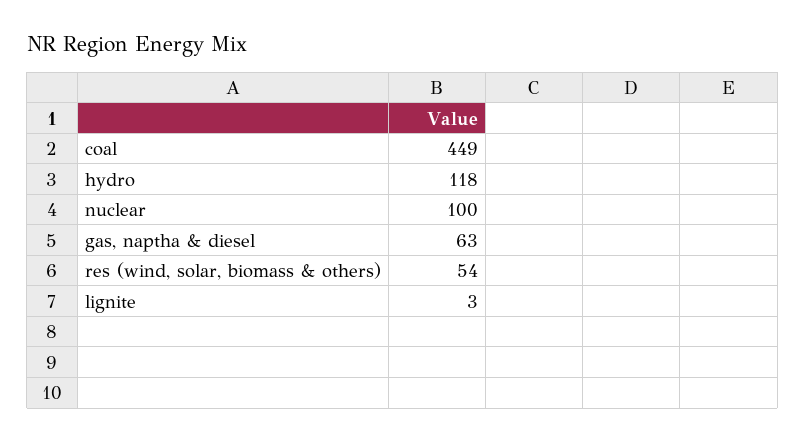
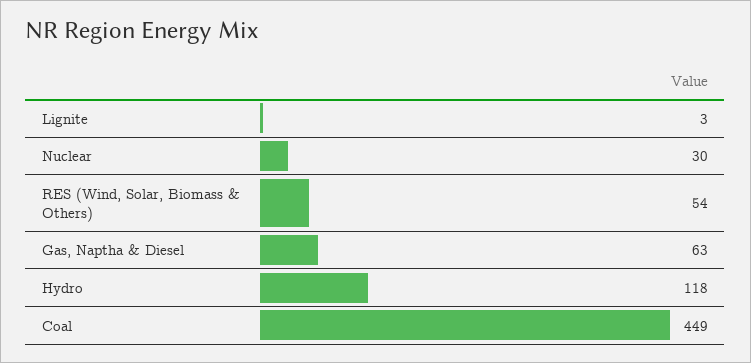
nuclear: 100 -> 30

